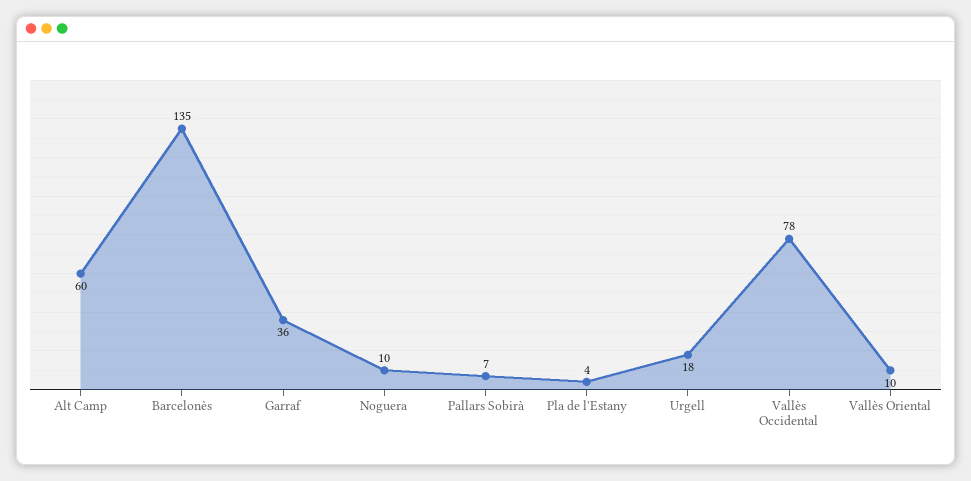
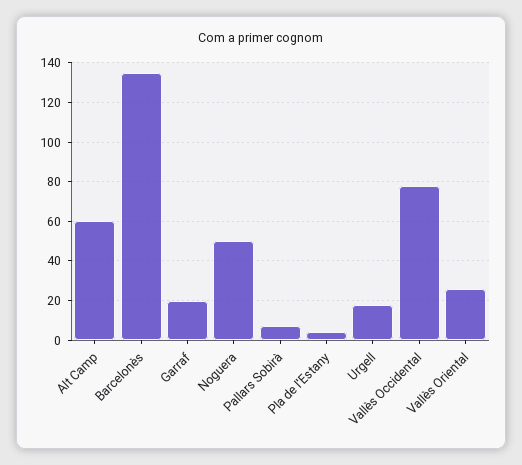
Garraf: 36 -> 20
Noguera: 10 -> 50
Vallès Oriental: 10 -> 25

